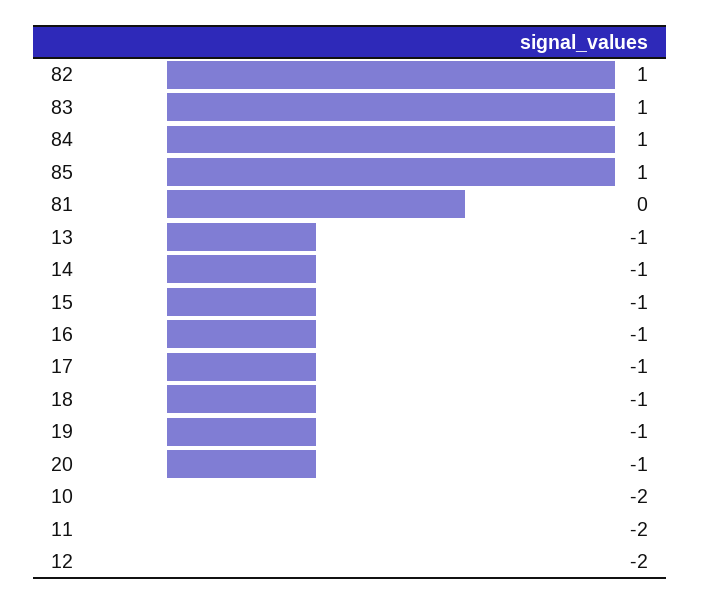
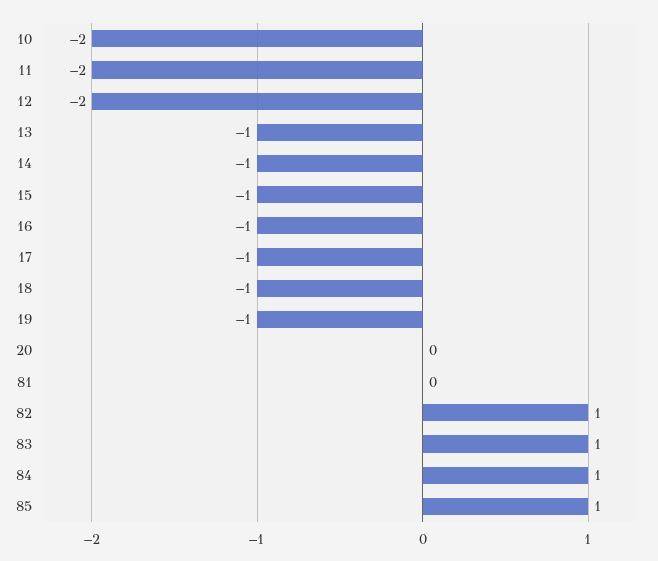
20: -1 -> 0

